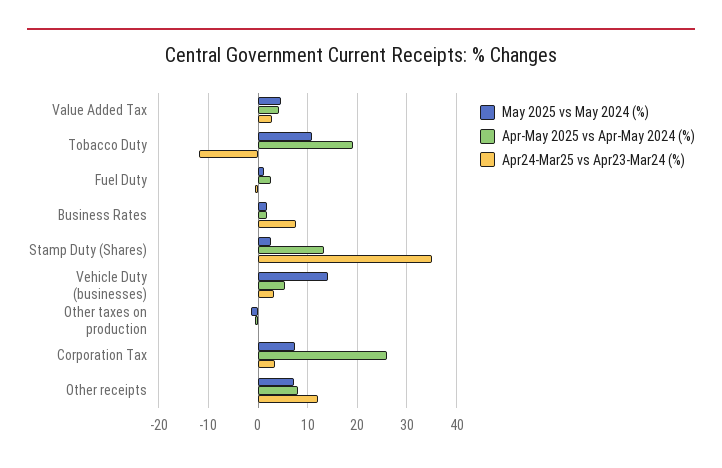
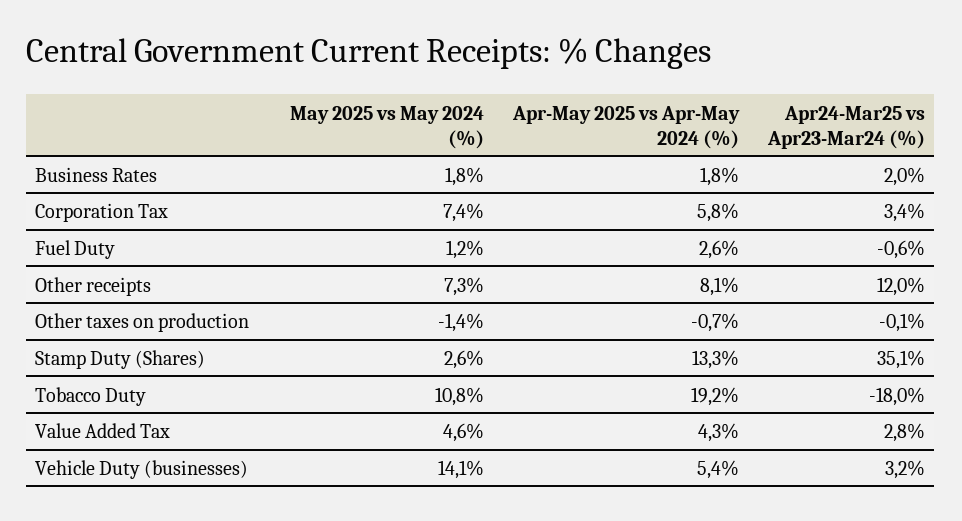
Apr24-Mar25 vs Apr23-Mar24 (%), Tobacco Duty: -12 -> -18
Apr24-Mar25 vs Apr23-Mar24 (%), Business Rates: 8 -> 2
Apr-May 2025 vs Apr-May 2024 (%), Corporation Tax: 26 -> 5.8

